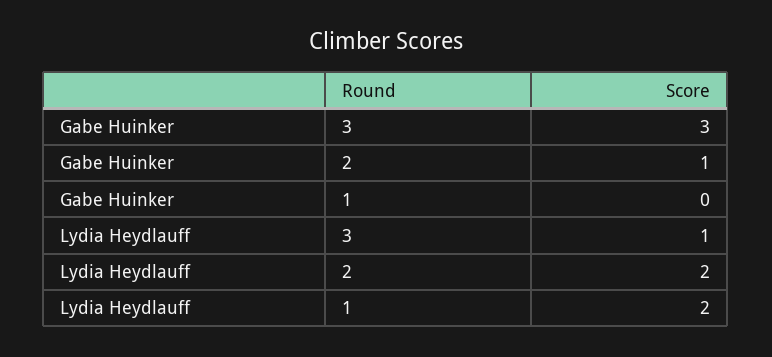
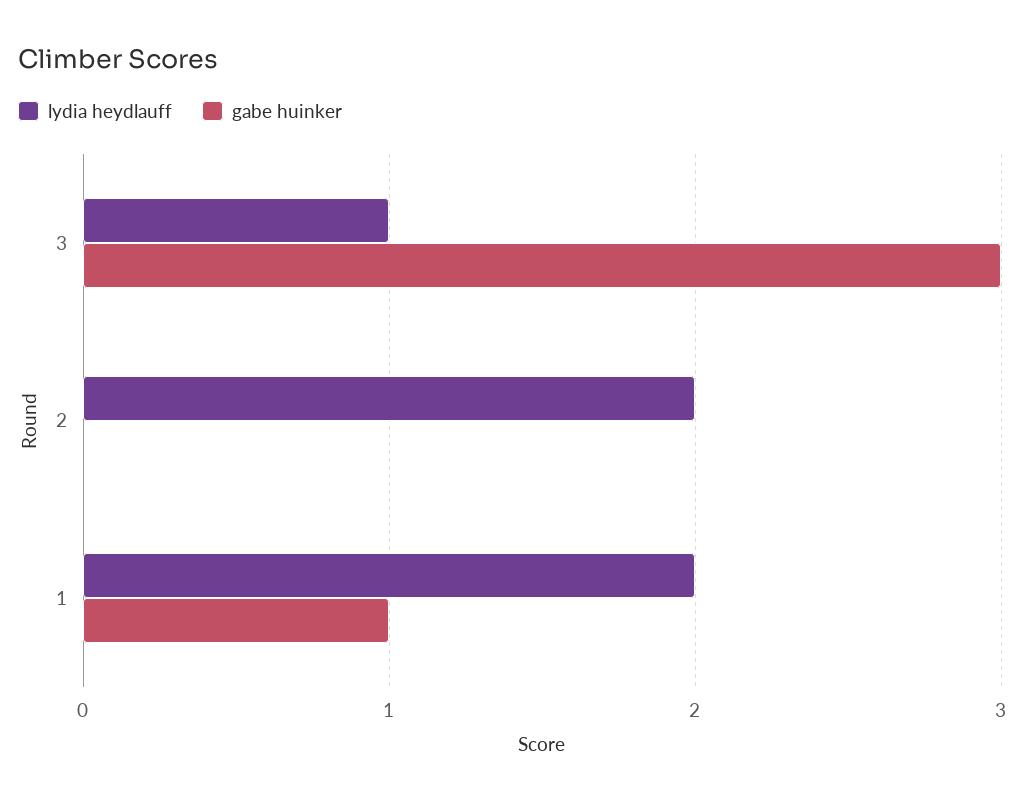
Gabe Huinker, 2: 1 -> 0
Gabe Huinker, 1: 0 -> 1

